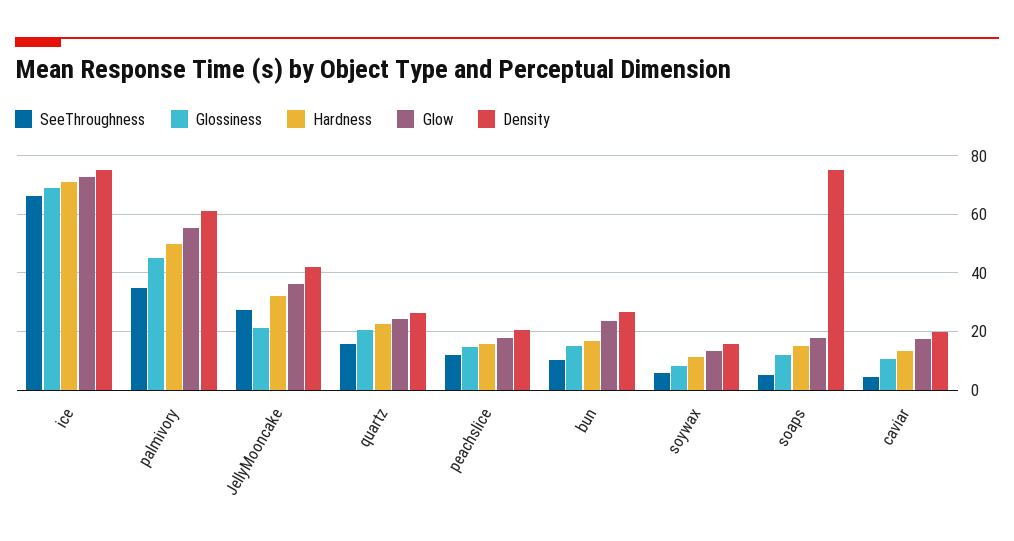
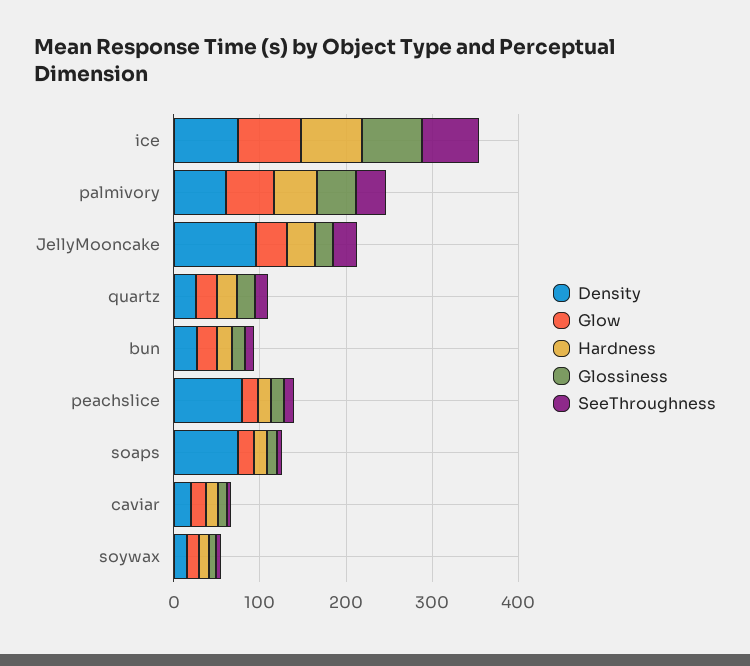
Density, JellyMooncake: 42.5 -> 100
Density, peachslice: 20 -> 80

